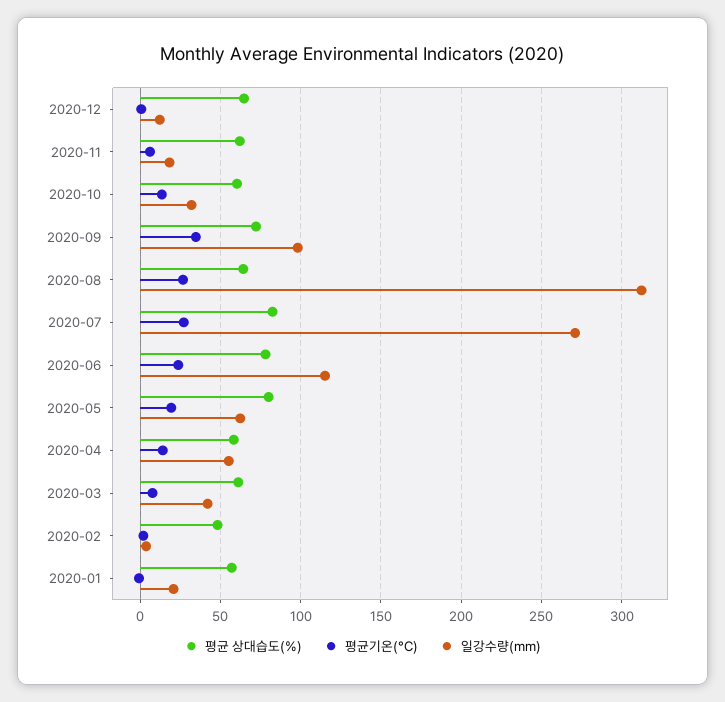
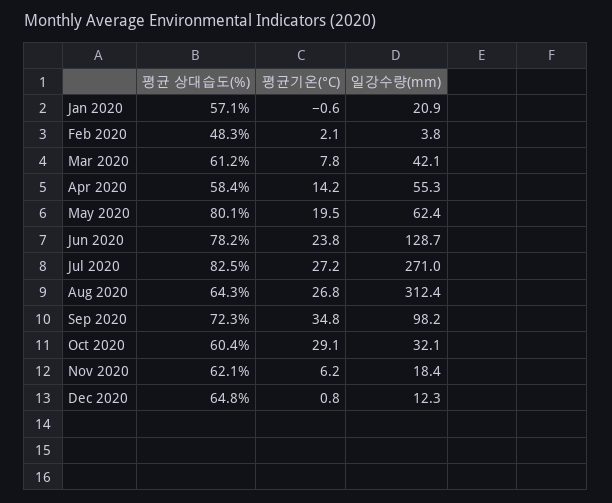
평균기온(°C), 2020-10: 15 -> 29.1
일강수량(mm), 2020-06: 115 -> 128.7

